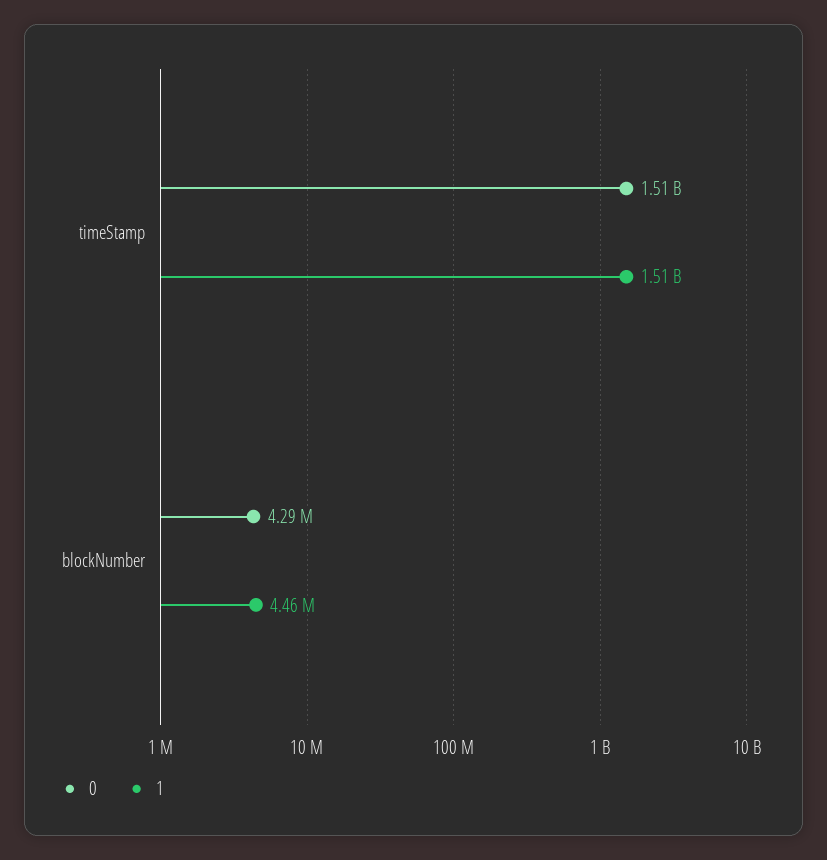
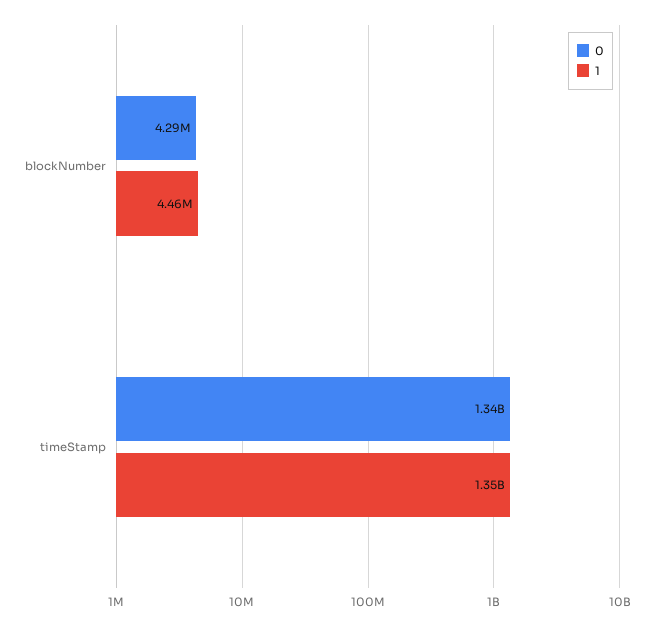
0, timeStamp: 1510000000 -> 1340000000
1, timeStamp: 1510000000 -> 1350000000

